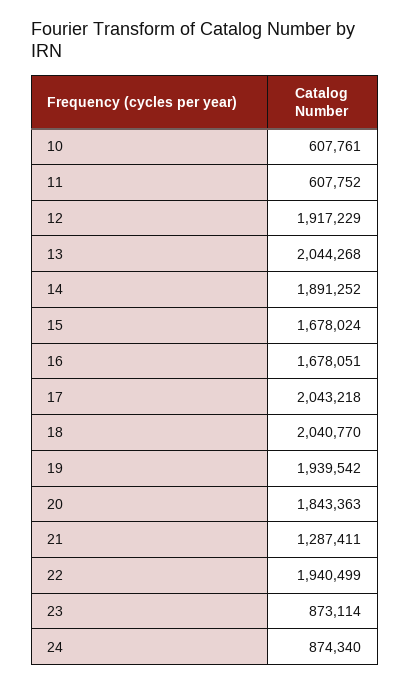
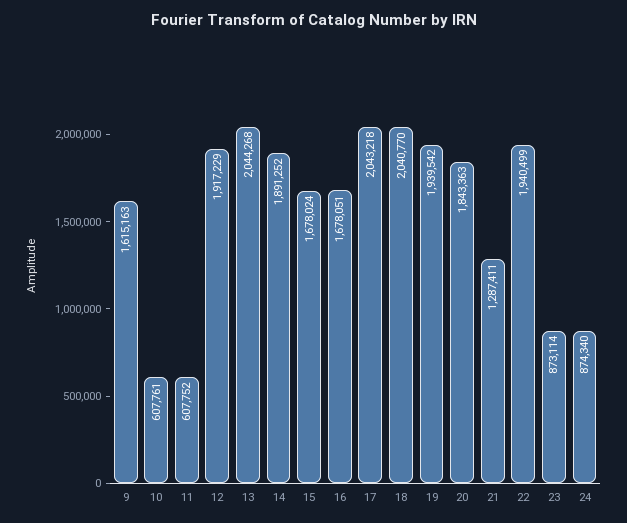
9: none -> 1615163

